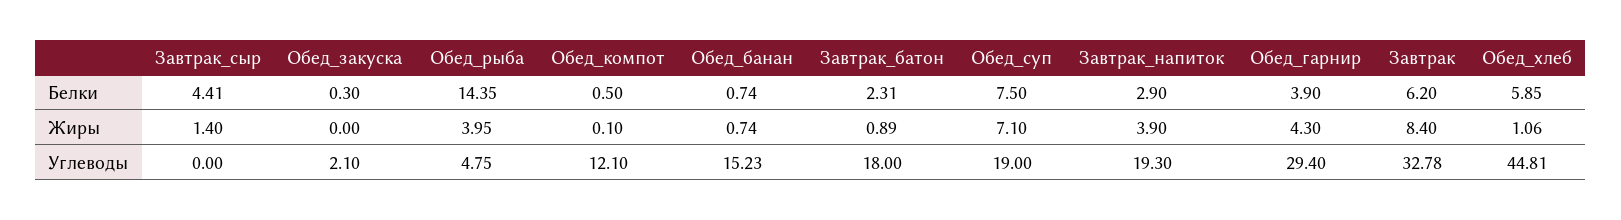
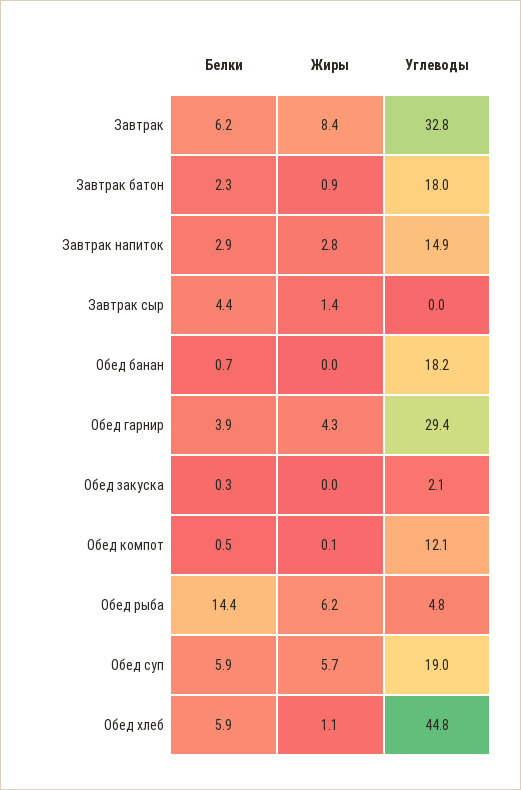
Обед_суп, Белки: 7.5 -> 5.9
Обед_рыба, Жиры: 3.95 -> 6.2
Обед_банан, Жиры: 0.74 -> 0
Обед_суп, Жиры: 7.1 -> 5.7
Завтрак_напиток, Жиры: 3.9 -> 2.8
Обед_банан, Углеводы: 15.23 -> 18.2
Завтрак_напиток, Углеводы: 19.3 -> 14.9

